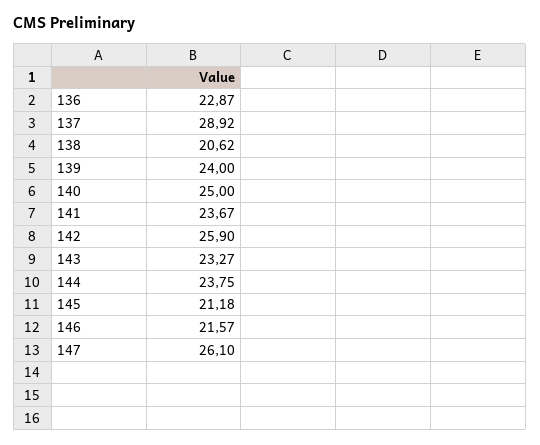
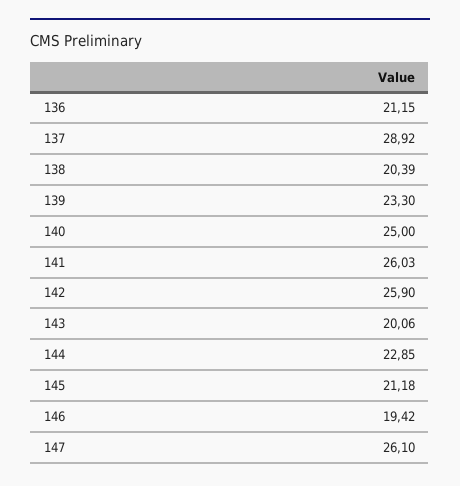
136: 22.87 -> 21.15
138: 20.62 -> 20.39
139: 24 -> 23.3
141: 23.67 -> 26.03
143: 23.27 -> 20.06
144: 23.75 -> 22.85
146: 21.57 -> 19.42

